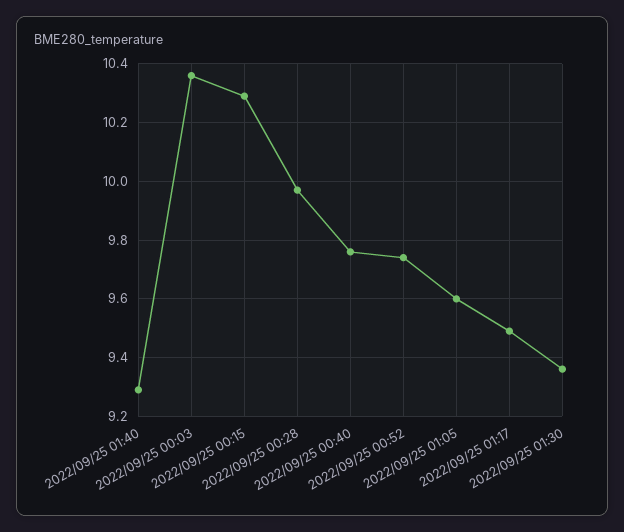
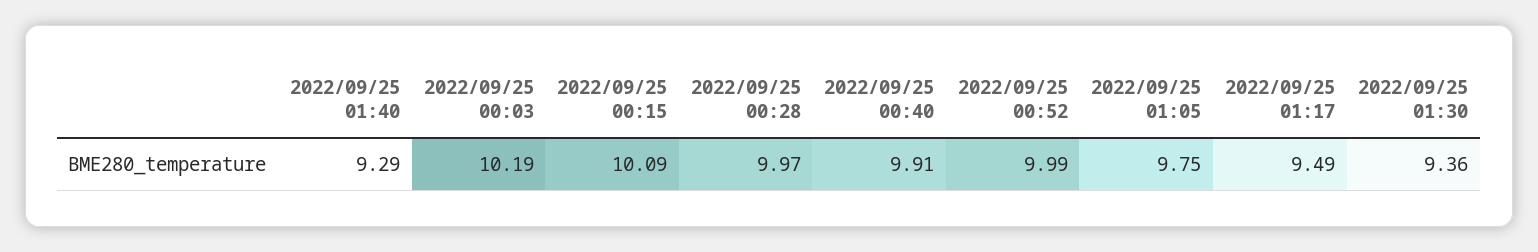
2022/09/25 00:03: 10.35 -> 10.19
2022/09/25 00:15: 10.3 -> 10.09
2022/09/25 00:40: 9.75 -> 9.91
2022/09/25 00:52: 9.75 -> 9.99
2022/09/25 01:05: 9.6 -> 9.75

